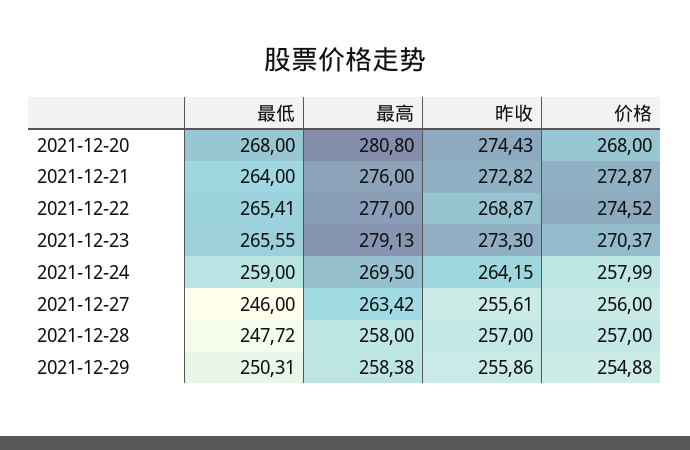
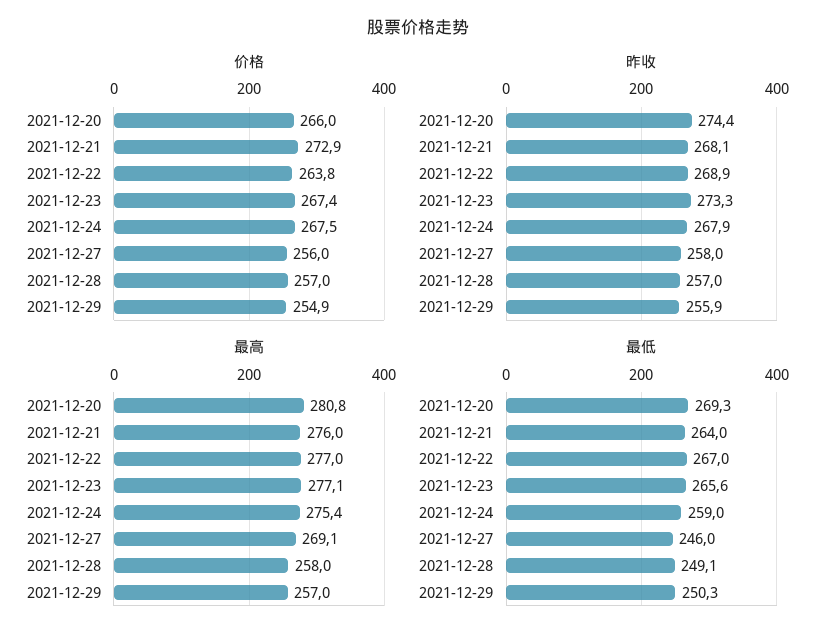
最低, 2021-12-20: 268 -> 269.3
价格, 2021-12-20: 268 -> 266
昨收, 2021-12-21: 272.82 -> 268.1
最低, 2021-12-22: 265.41 -> 267
价格, 2021-12-22: 274.52 -> 263.8
最高, 2021-12-23: 279.13 -> 277.1
价格, 2021-12-23: 270.37 -> 267.4
最高, 2021-12-24: 269.5 -> 275.4
昨收, 2021-12-24: 264.15 -> 267.9
价格, 2021-12-24: 257.99 -> 267.5
最高, 2021-12-27: 263.42 -> 269.1
昨收, 2021-12-27: 255.61 -> 258
最低, 2021-12-28: 247.72 -> 249.1
最高, 2021-12-29: 258.38 -> 257

